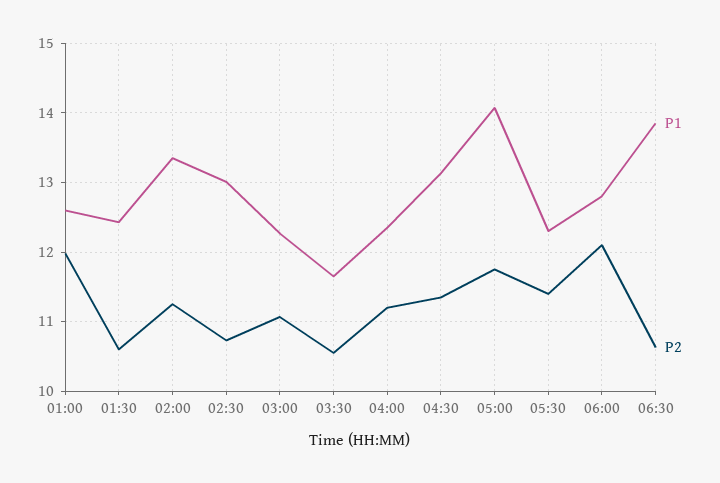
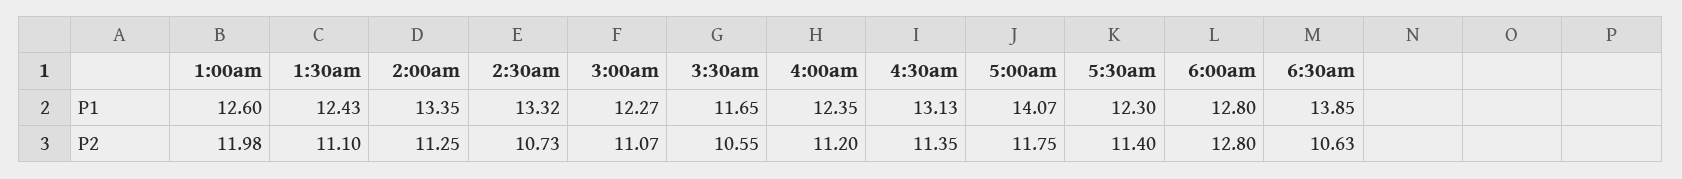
P2, 01:30: 10.6 -> 11.1
P1, 02:30: 13 -> 13.32
P2, 06:00: 12.1 -> 12.8

